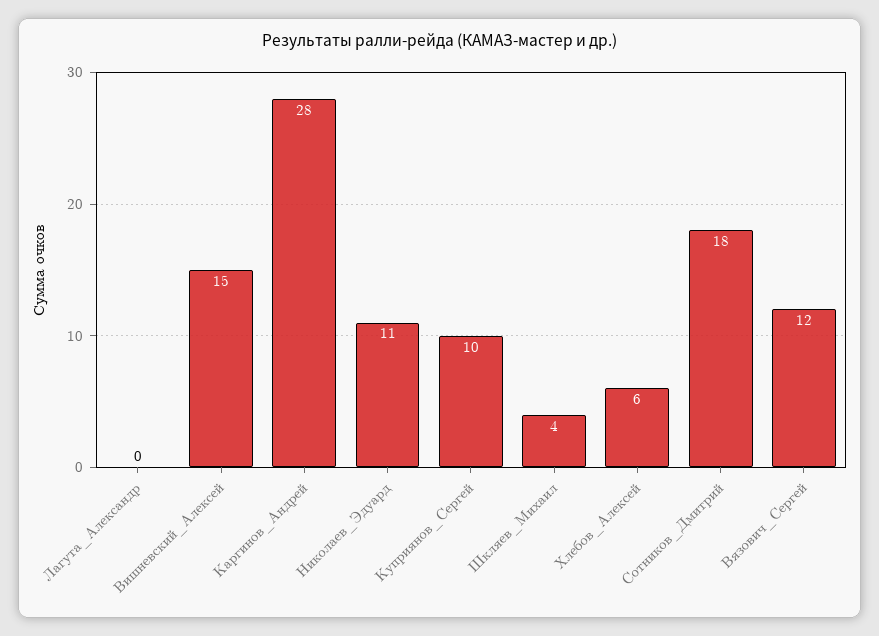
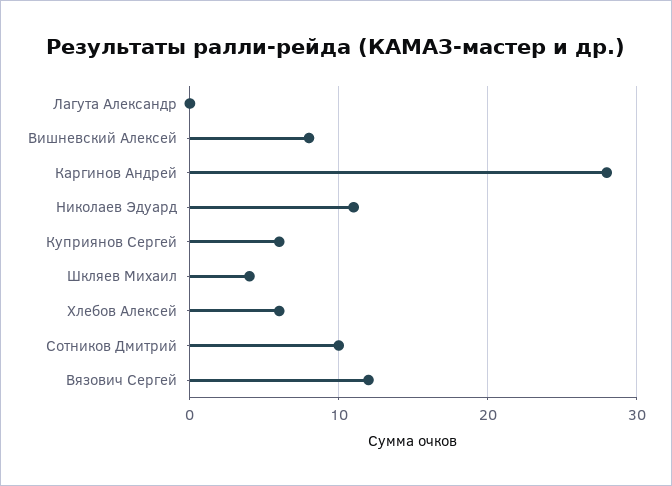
Вишневский_Алексей: 15 -> 8
Куприянов_Сергей: 10 -> 6
Сотников_Дмитрий: 18 -> 10

